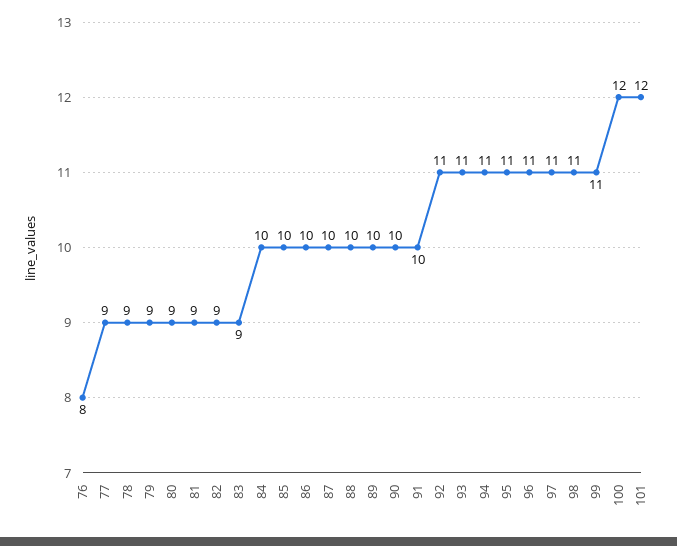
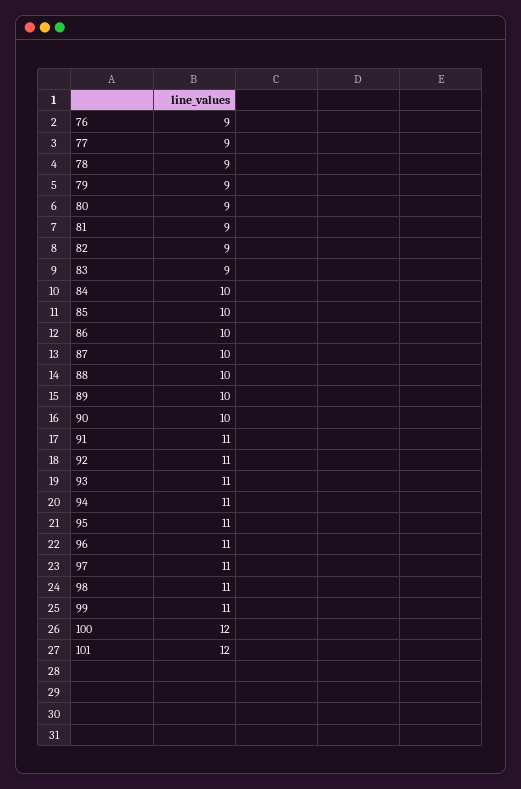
76: 8 -> 9
91: 10 -> 11

